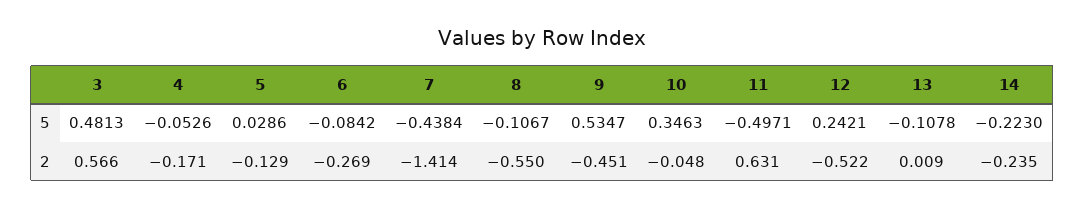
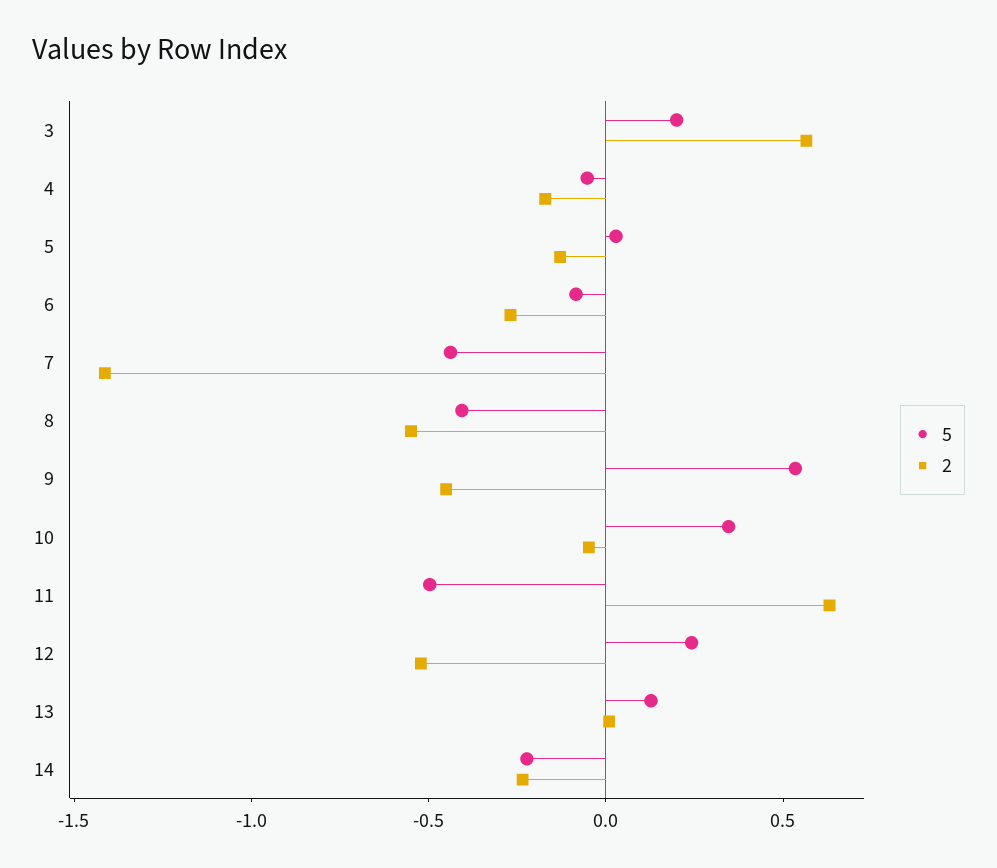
5, 3: 0.4813 -> 0.2
5, 8: -0.1067 -> -0.4
5, 13: -0.1078 -> 0.1

